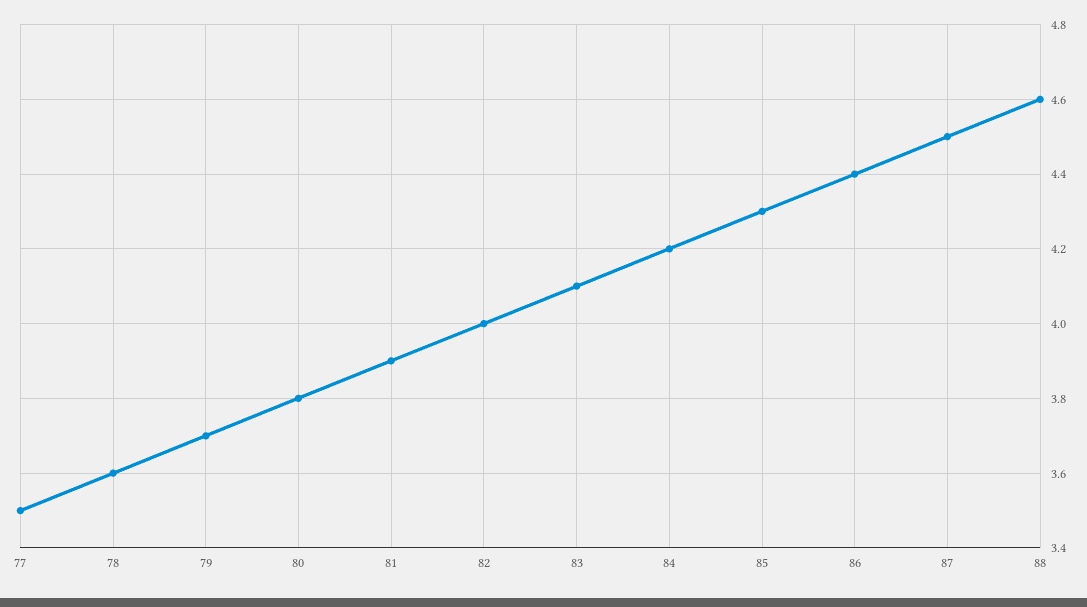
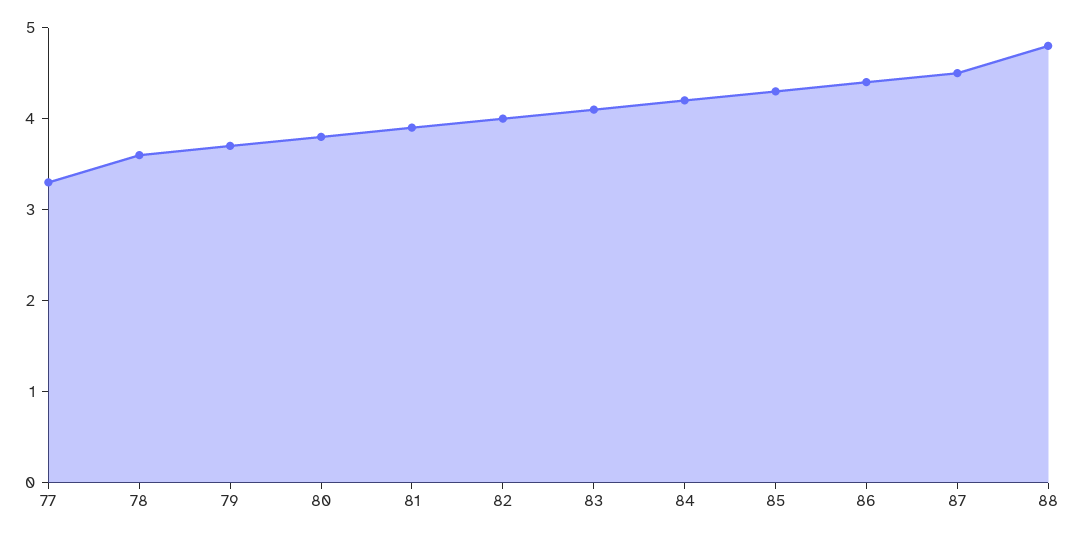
77: 3.5 -> 3.3
88: 4.6 -> 4.8

